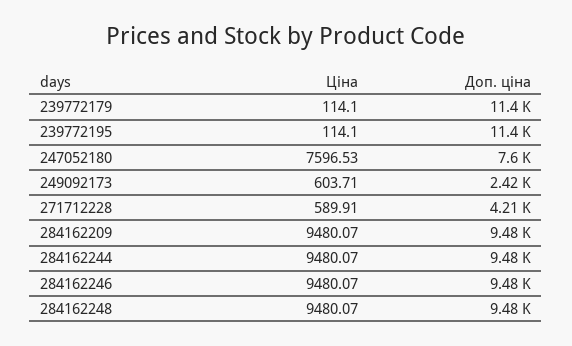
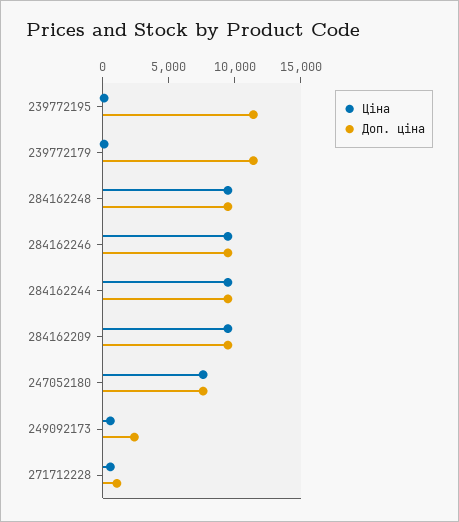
Доп. ціна, 271712228: 4210 -> 1000

